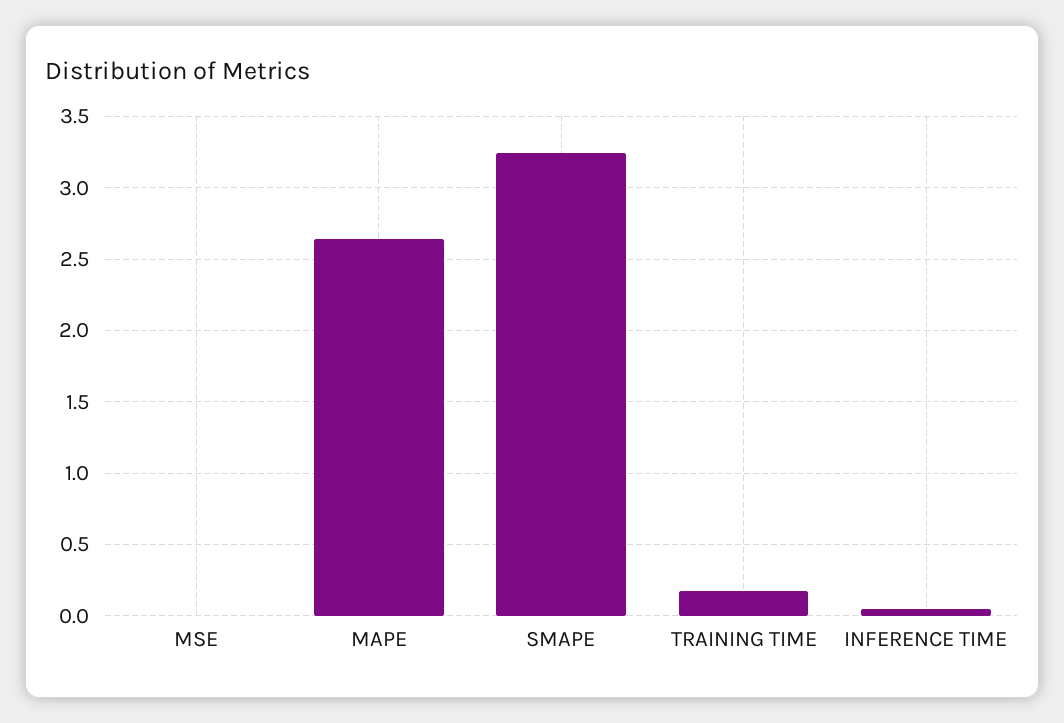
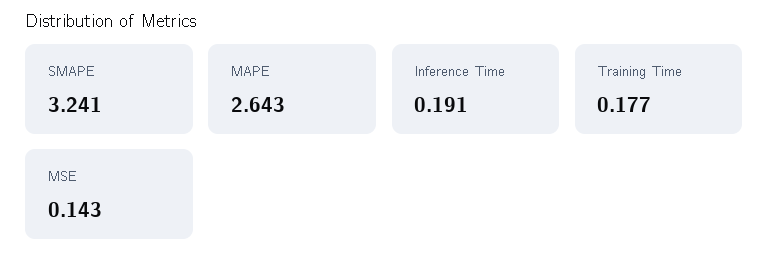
MSE: 0 -> 0.143
INFERENCE TIME: 0.05 -> 0.191

